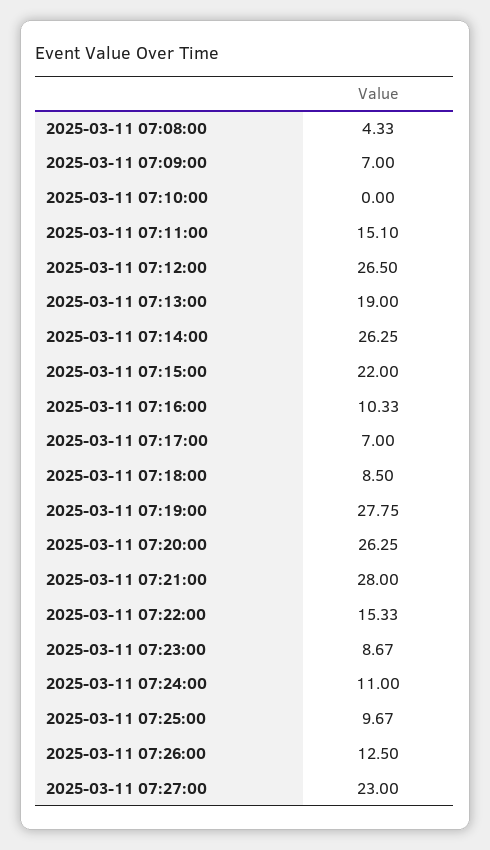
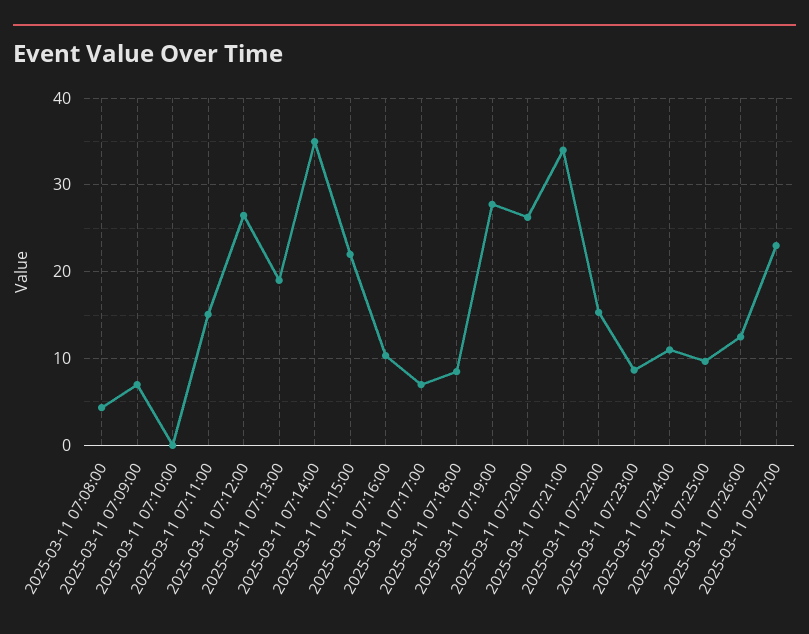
2025-03-11 07:14:00: 26.25 -> 35
2025-03-11 07:21:00: 28 -> 34

